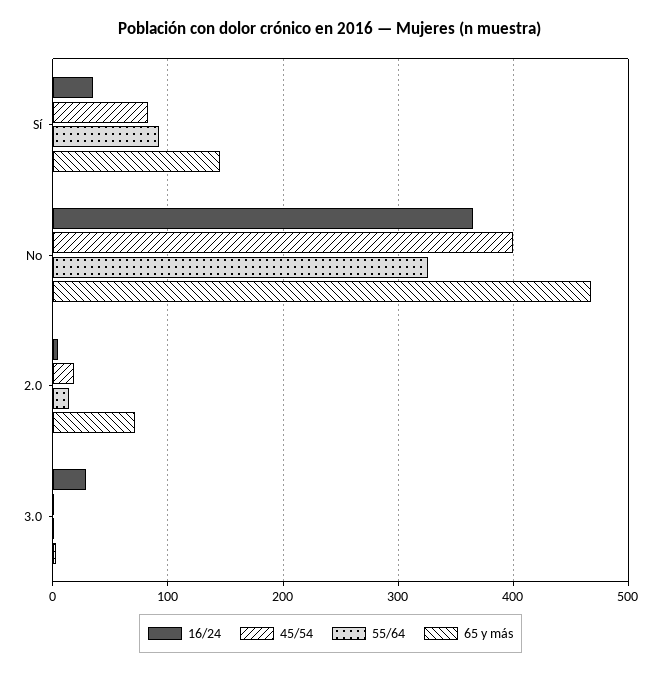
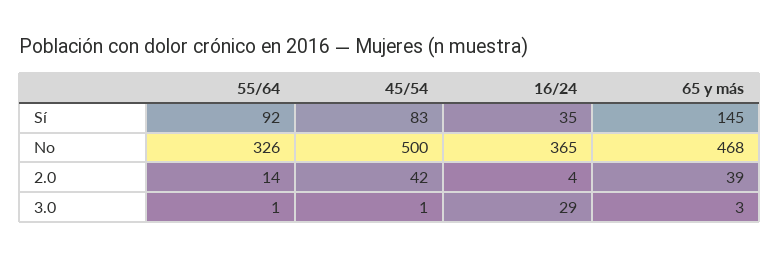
45/54, No: 400 -> 500
45/54, 2.0: 20 -> 42
65 y más, 2.0: 70 -> 39

